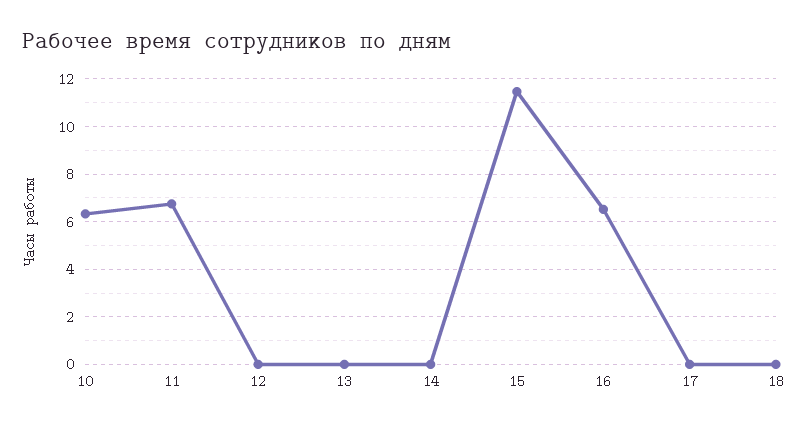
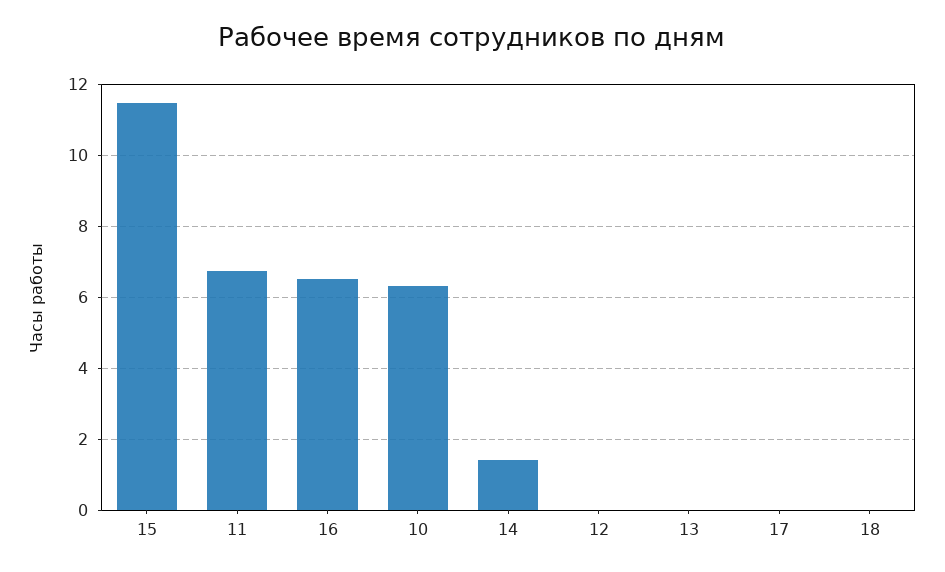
14: 0 -> 1.4

